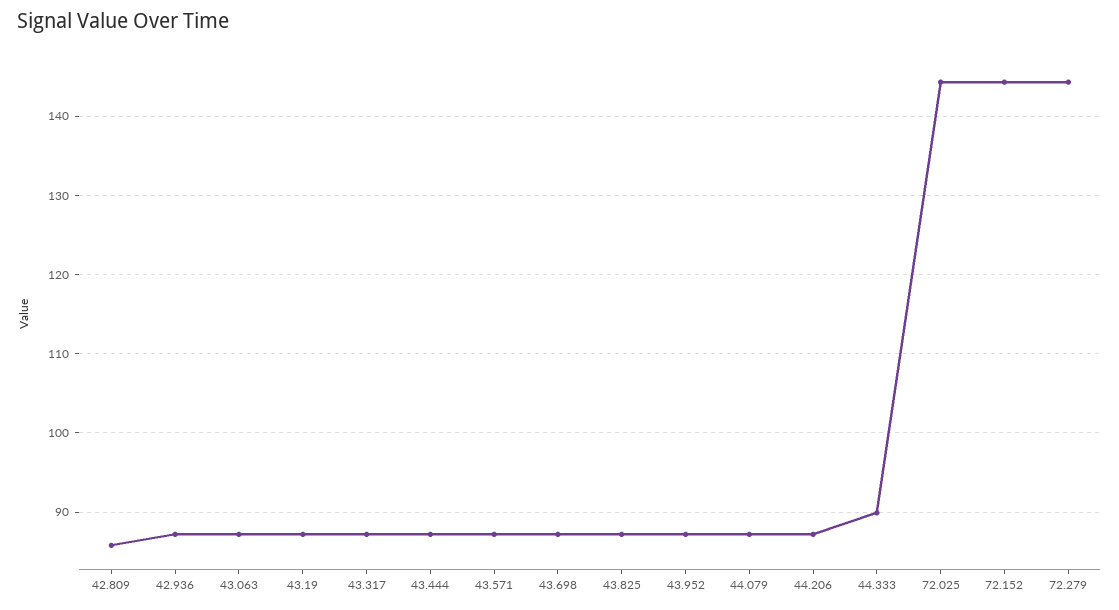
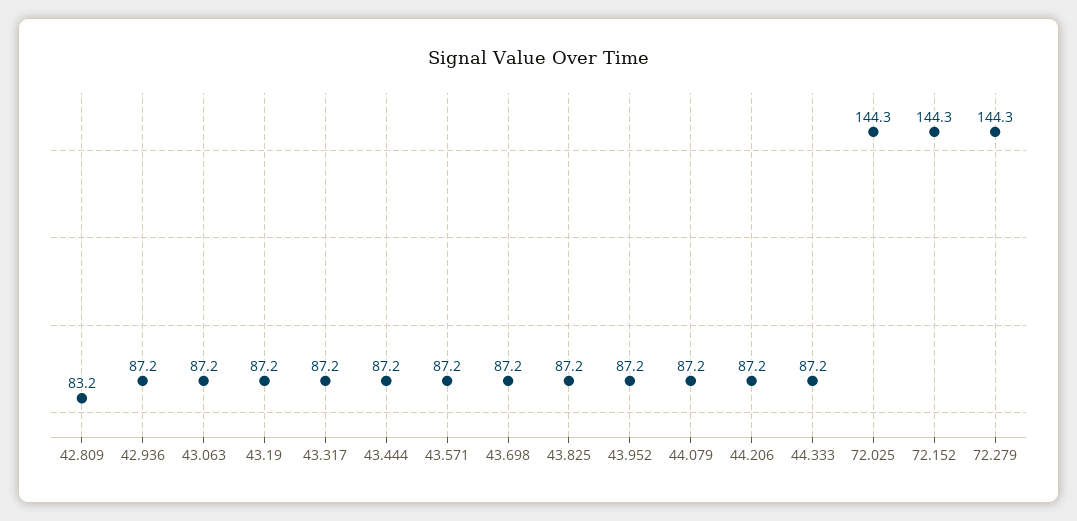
42.809: 86 -> 83.2
44.333: 90 -> 87.2

